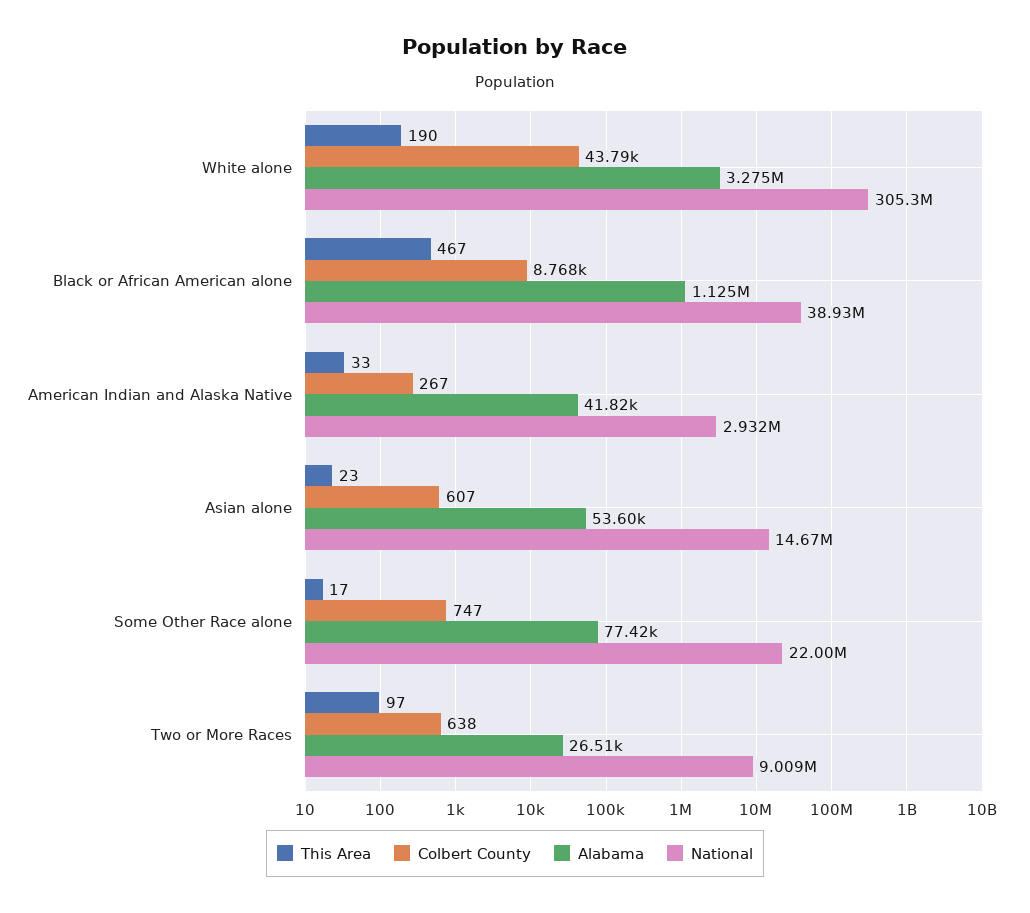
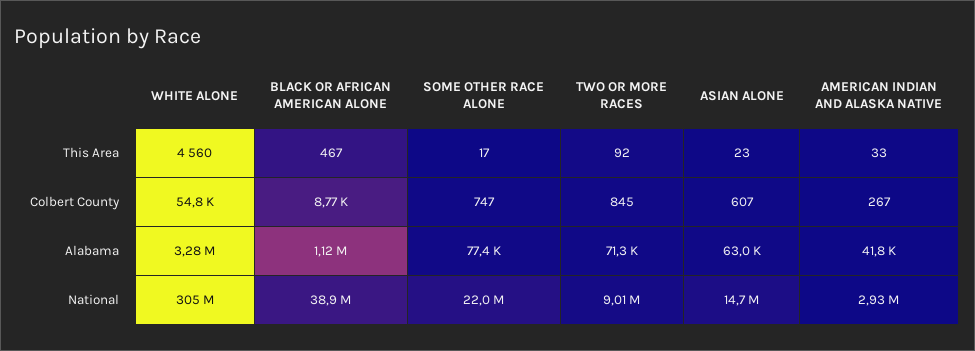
This Area, White alone: 190 -> 4560
Colbert County, White alone: 43790 -> 54800
Alabama, Asian alone: 53600 -> 63000
This Area, Two or More Races: 97 -> 92
Colbert County, Two or More Races: 638 -> 845
Alabama, Two or More Races: 26510 -> 71300

